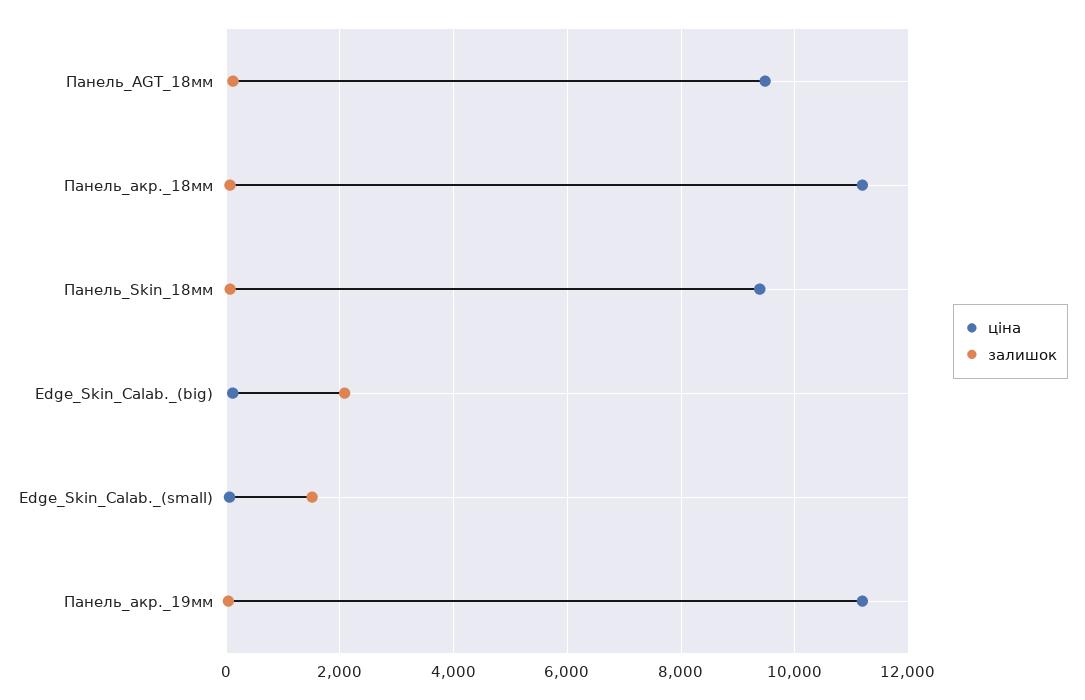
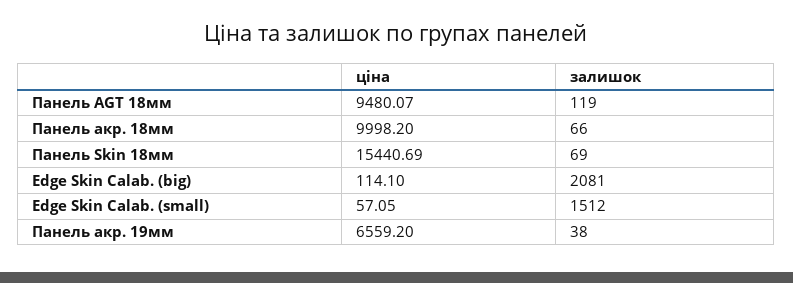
ціна, Панель_акр._18мм: 11200 -> 9998.2
ціна, Панель_Skin_18мм: 9400 -> 15440.69
ціна, Панель_акр._19мм: 11200 -> 6559.2

